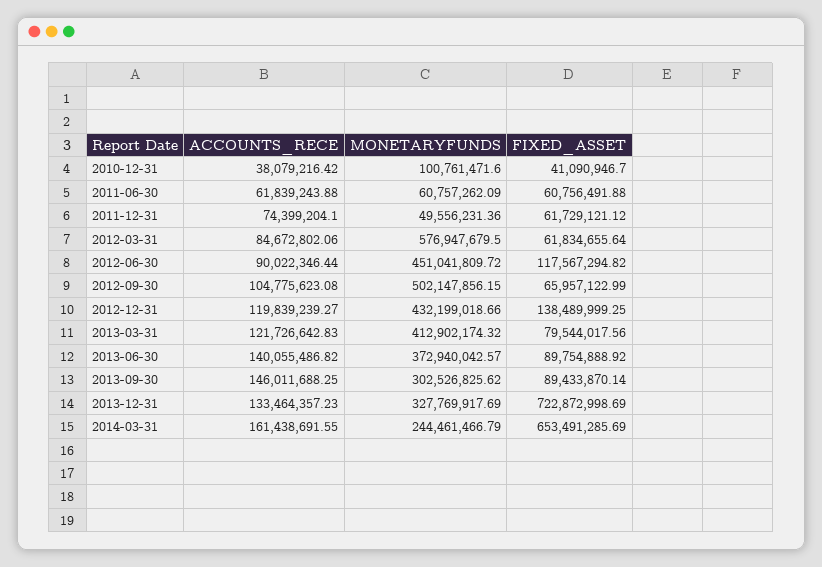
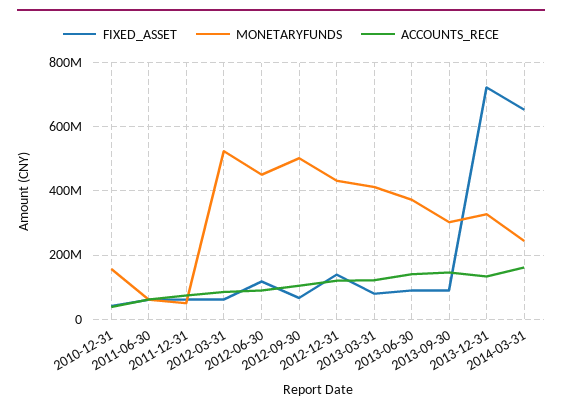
MONETARYFUNDS, 2010-12-31: 100761471.6 -> 160000000
MONETARYFUNDS, 2012-03-31: 576947679.5 -> 520000000

